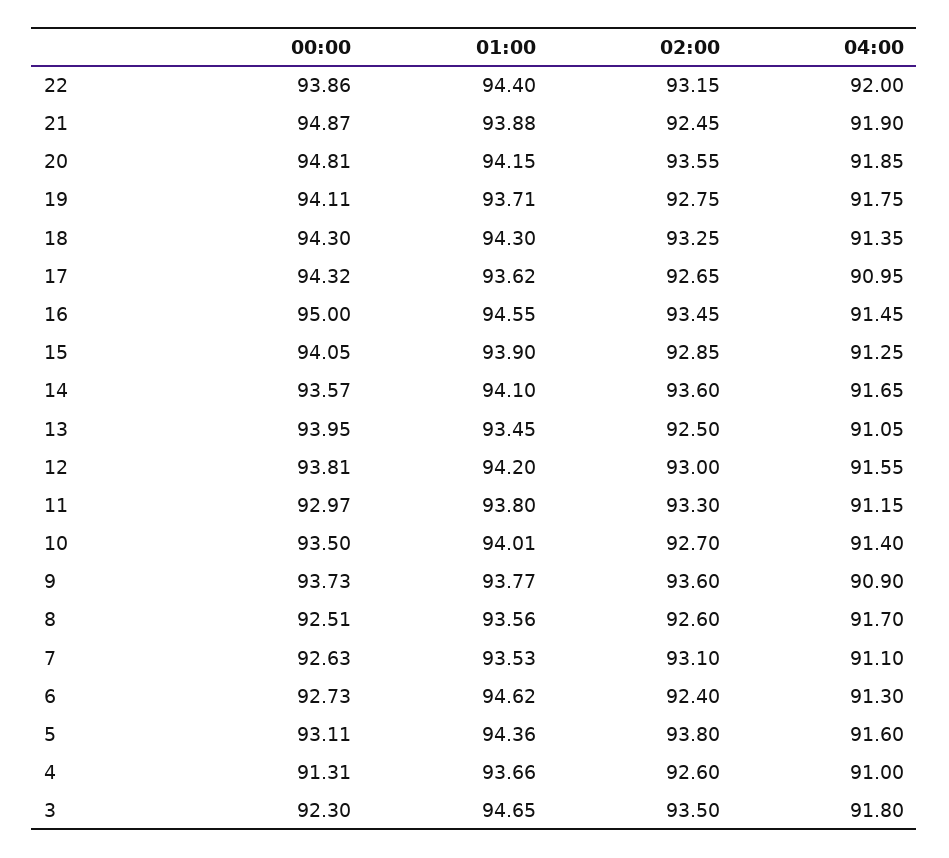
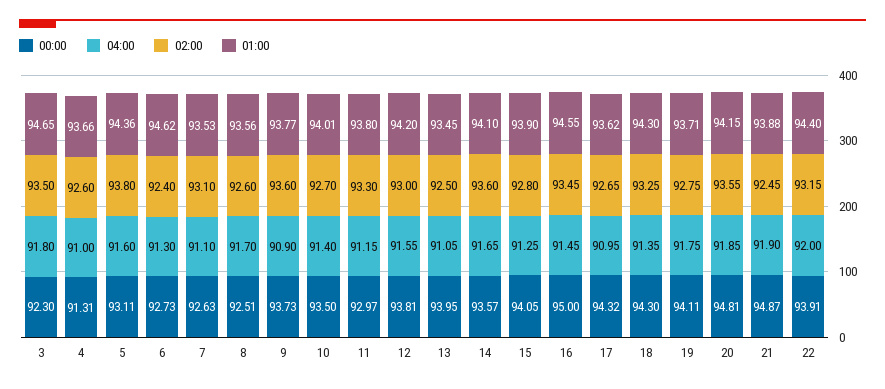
00:00, 22: 93.86 -> 93.91
02:00, 15: 92.85 -> 92.8

